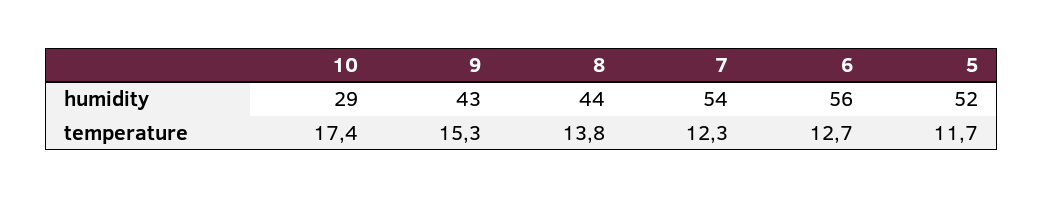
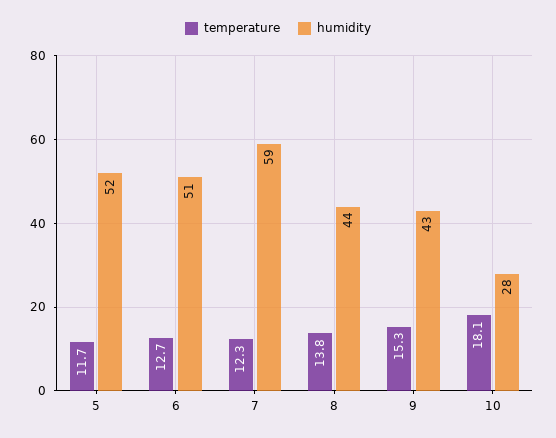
humidity, 10: 29 -> 28
humidity, 7: 54 -> 59
humidity, 6: 56 -> 51
temperature, 10: 17.4 -> 18.1

